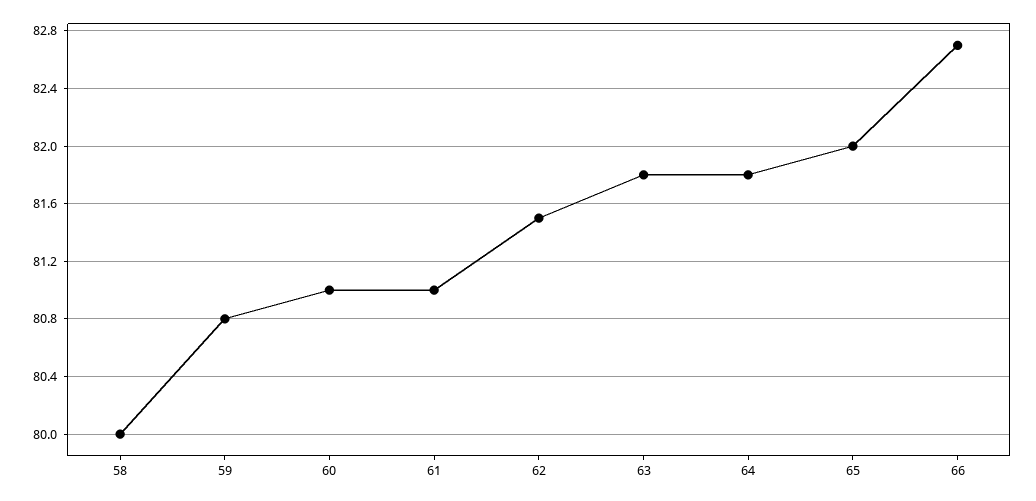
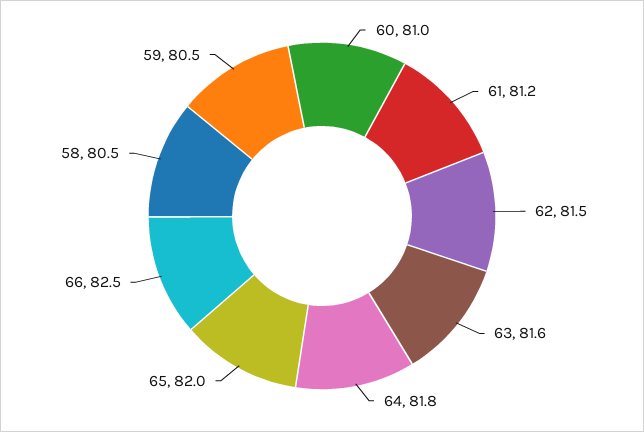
58: 80 -> 80.5
59: 80.8 -> 80.5
61: 81 -> 81.2
63: 81.8 -> 81.6
66: 82.7 -> 82.5

